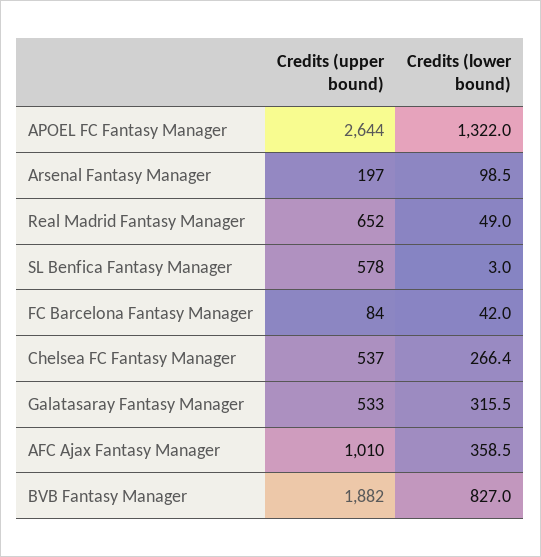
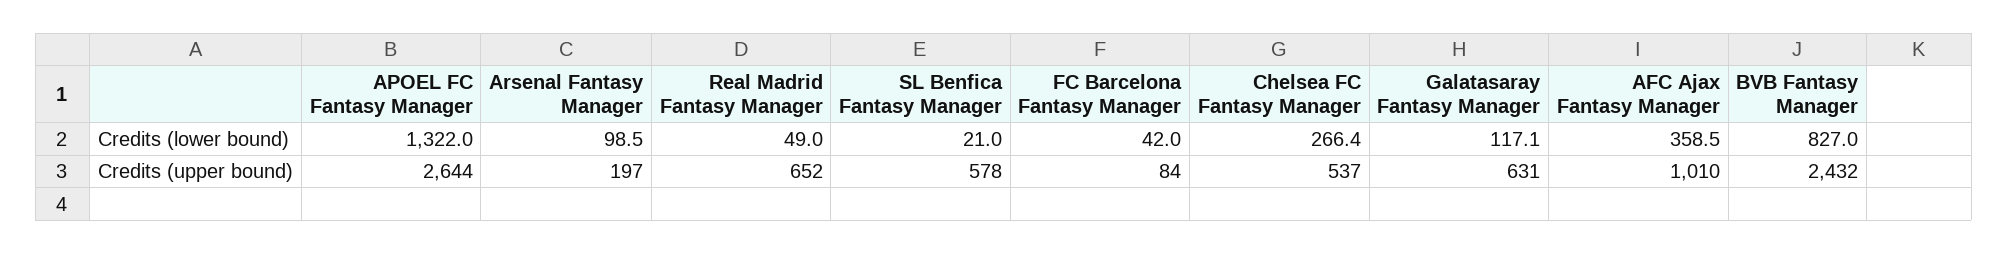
Credits (lower bound), SL Benfica Fantasy Manager: 3 -> 21
Credits (upper bound), Galatasaray Fantasy Manager: 533 -> 631
Credits (lower bound), Galatasaray Fantasy Manager: 315.5 -> 117.1
Credits (upper bound), BVB Fantasy Manager: 1882 -> 2432

